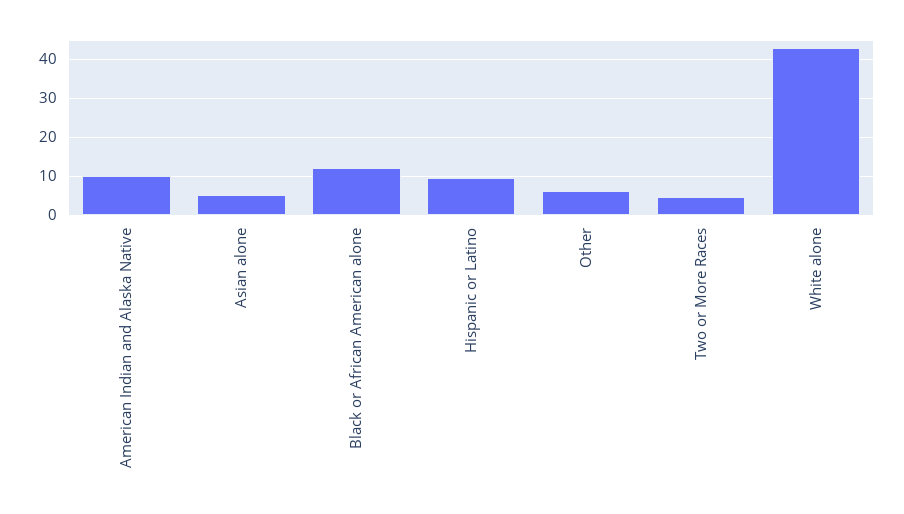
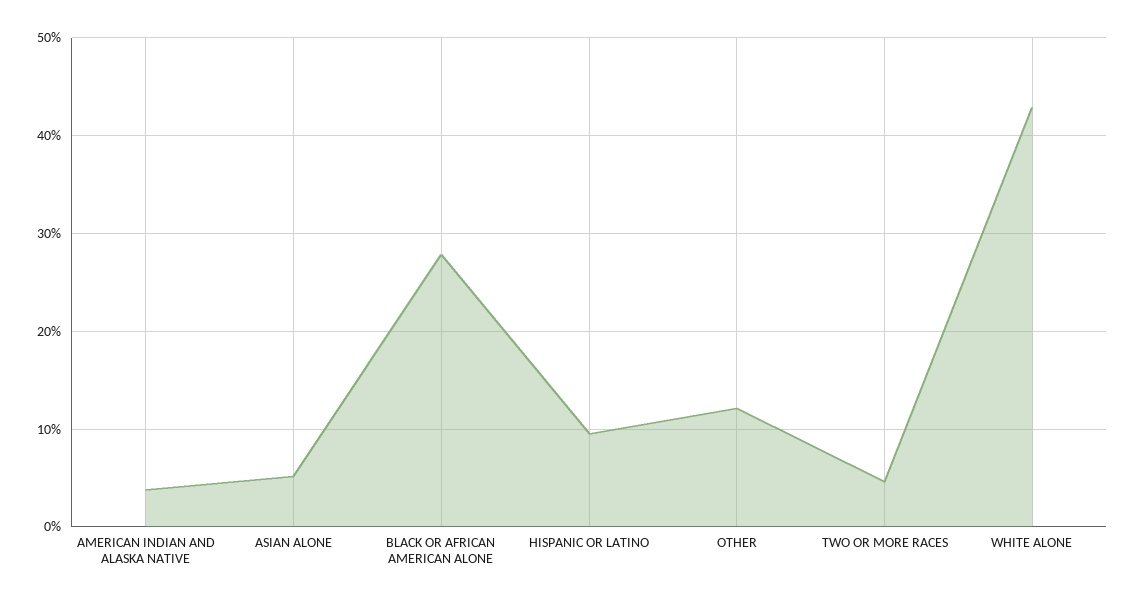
American Indian and Alaska Native: 10 -> 4
Black or African American alone: 12 -> 28
Other: 6 -> 12

